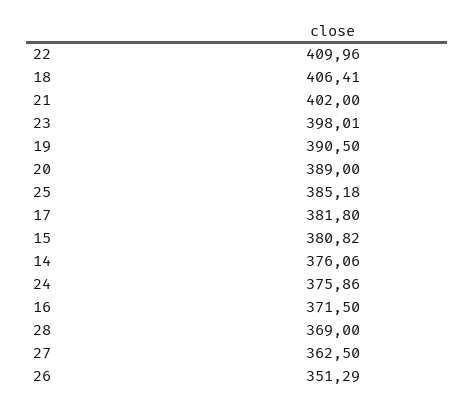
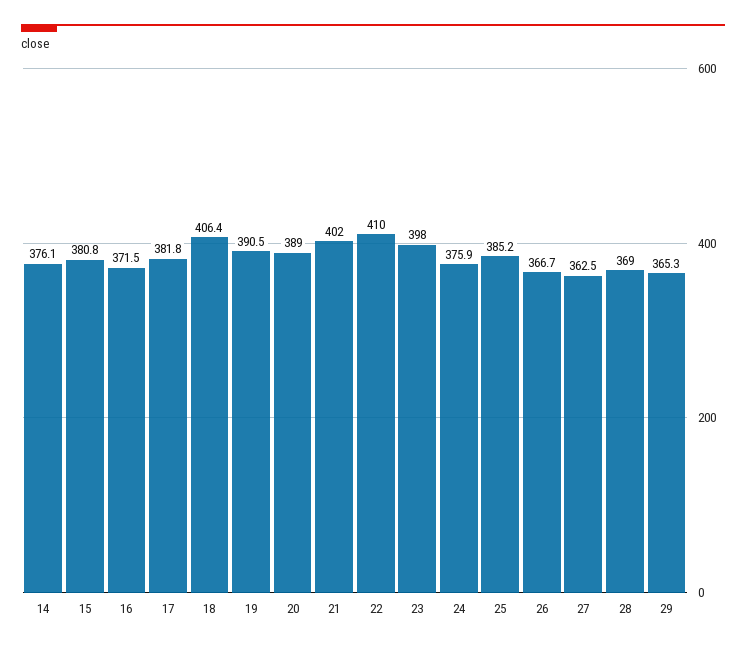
26: 351.29 -> 366.7
29: none -> 365.3

